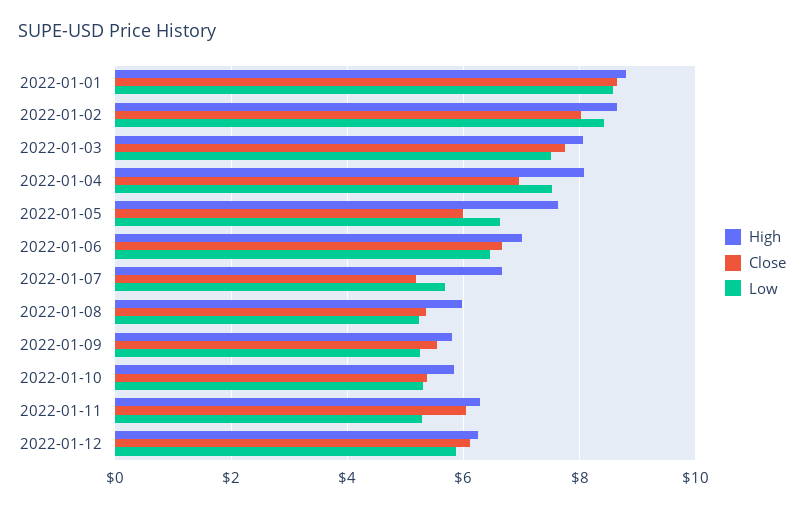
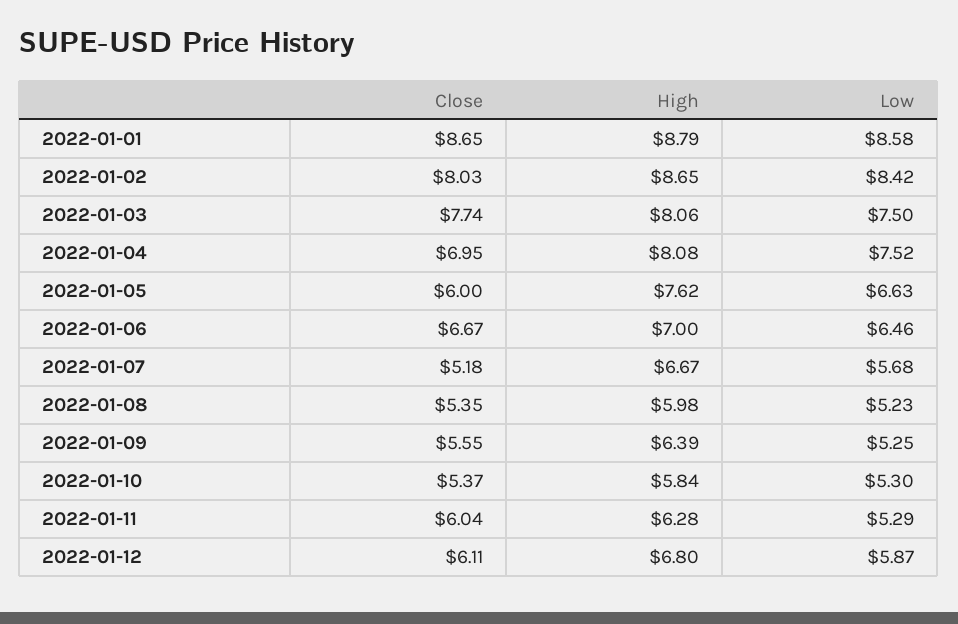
High, 2022-01-09: 5.8 -> 6.39
High, 2022-01-12: 6.2 -> 6.8

